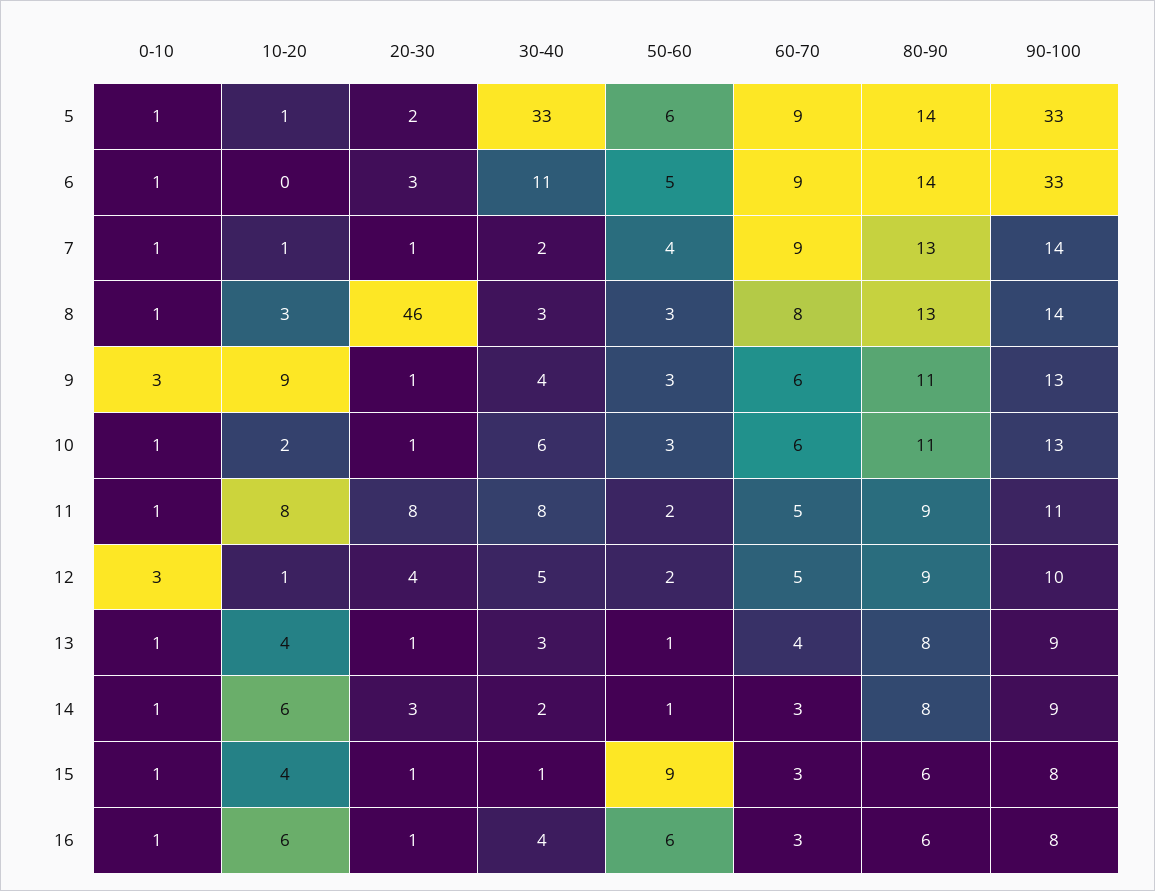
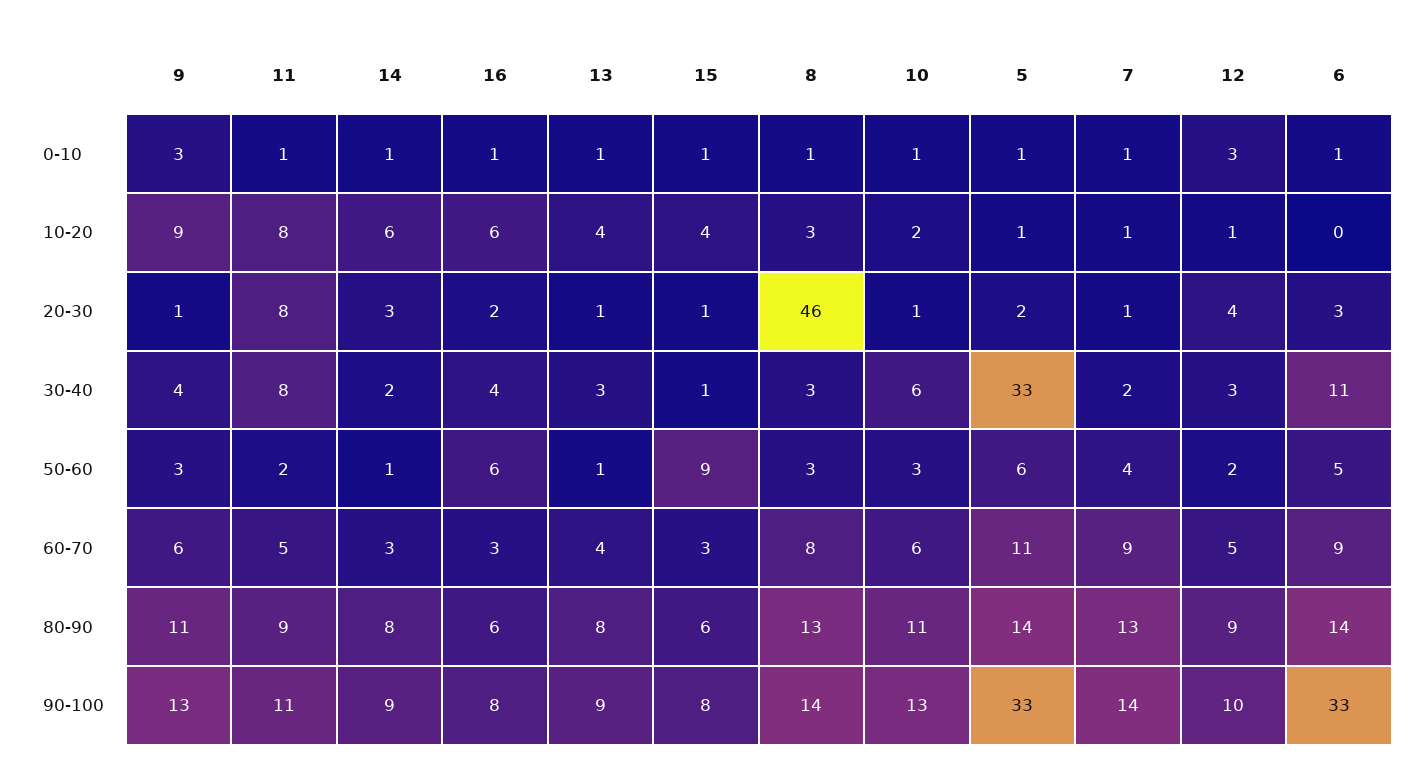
60-70, 5: 9 -> 11
30-40, 12: 5 -> 3
20-30, 16: 1 -> 2

